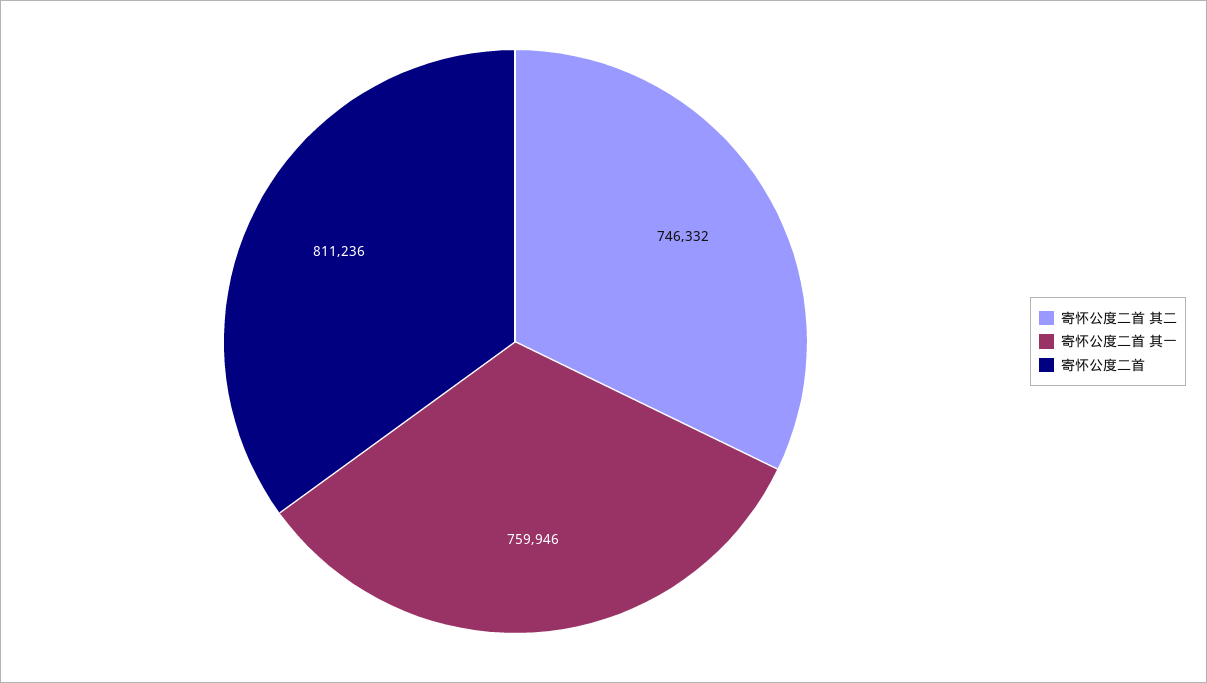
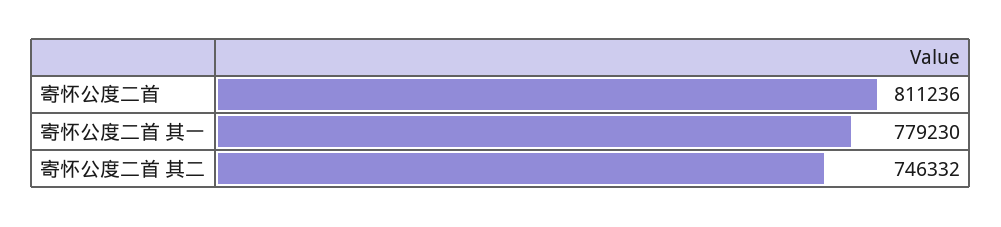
寄怀公度二首 其一: 759946 -> 779230

